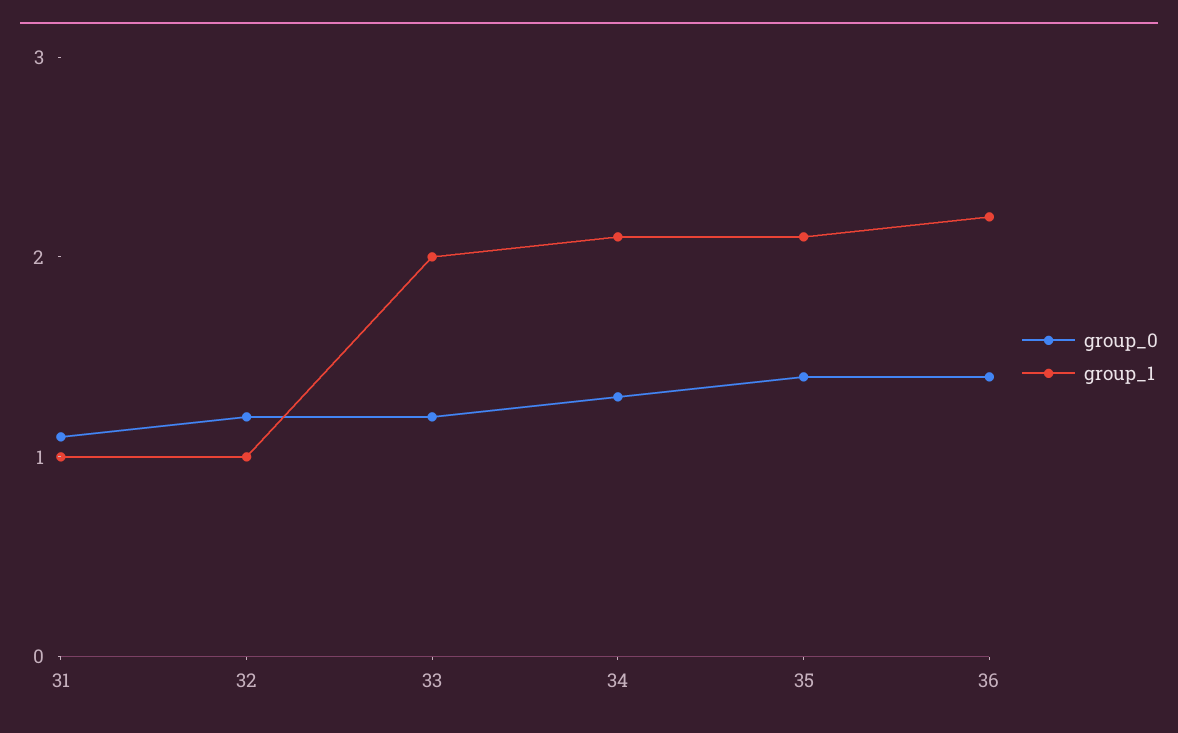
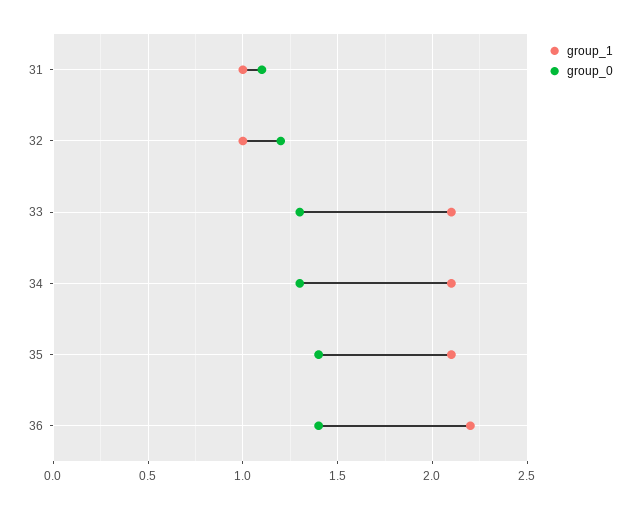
group_0, 33: 1.2 -> 1.3
group_1, 33: 2 -> 2.1

